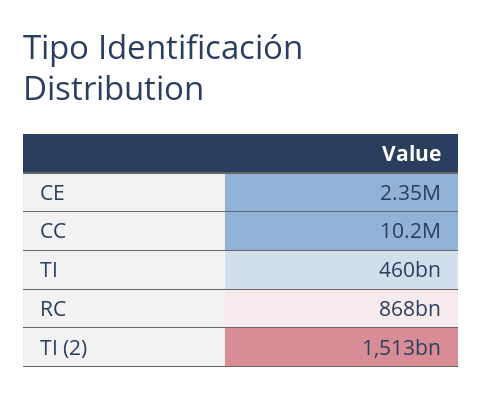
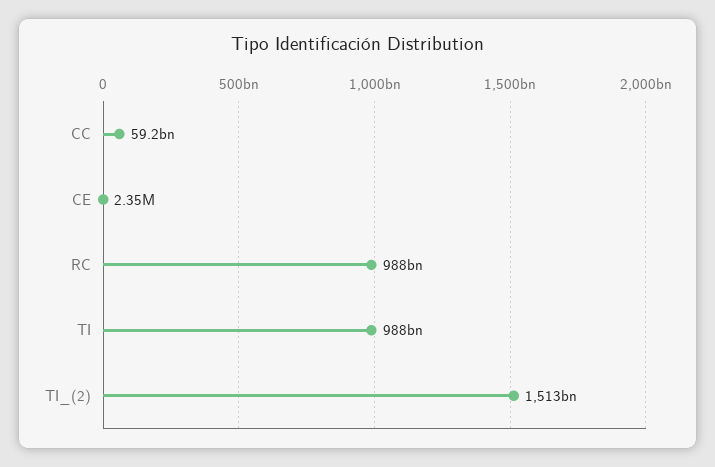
CC: 10200000 -> 59200000000
TI: 460000000000 -> 988000000000
RC: 868000000000 -> 988000000000

